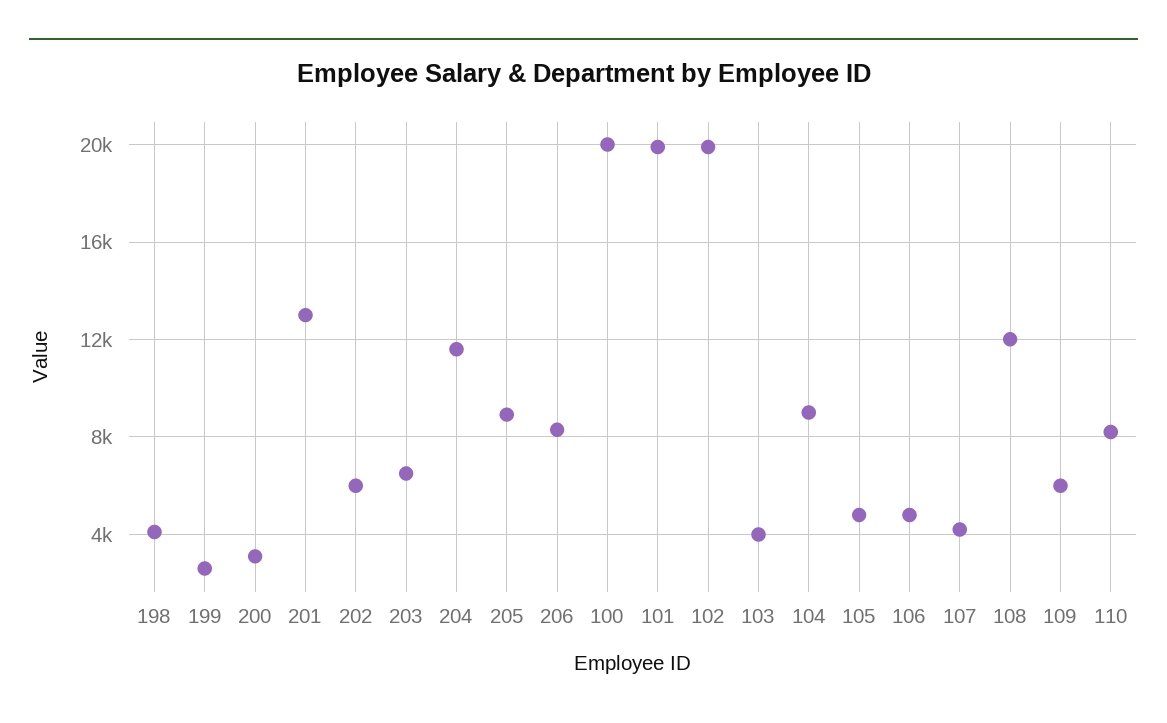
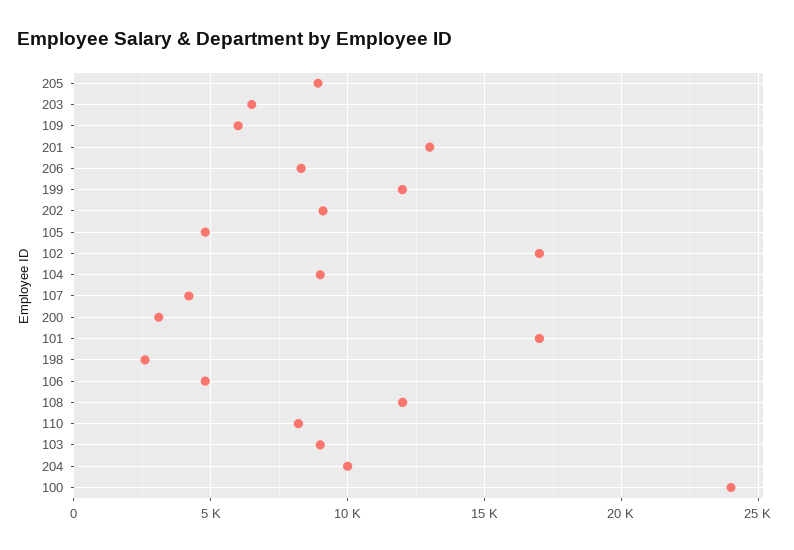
198: 4000 -> 2500
199: 2500 -> 12000
202: 6000 -> 9000
204: 11500 -> 10000
100: 20000 -> 24000
101: 20000 -> 17000
102: 20000 -> 17000
103: 4000 -> 9000

